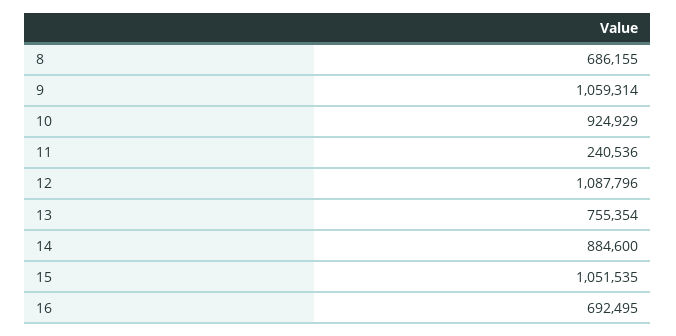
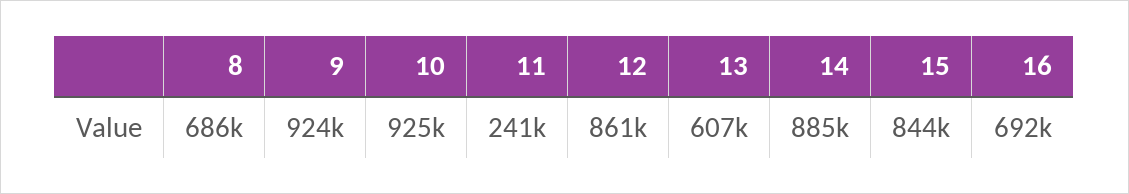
9: 1059314 -> 924000
12: 1087796 -> 861000
13: 755354 -> 607000
15: 1051535 -> 844000

